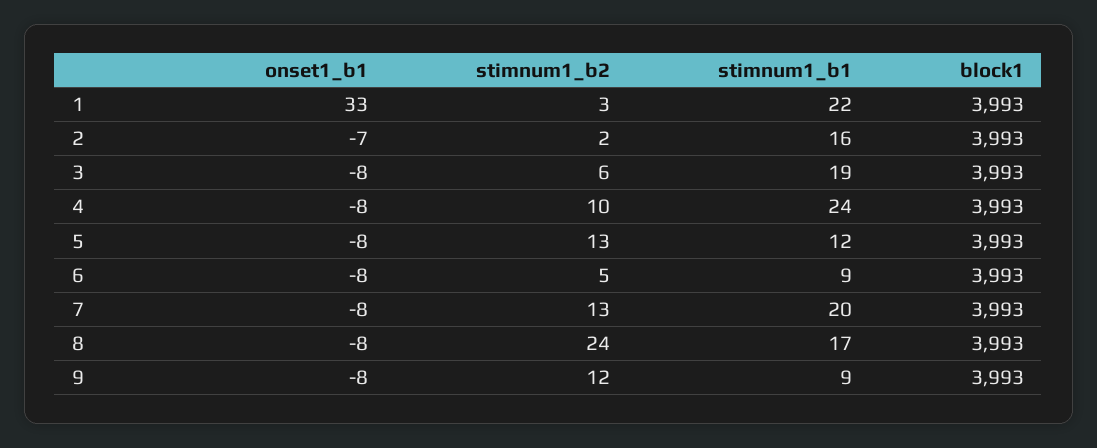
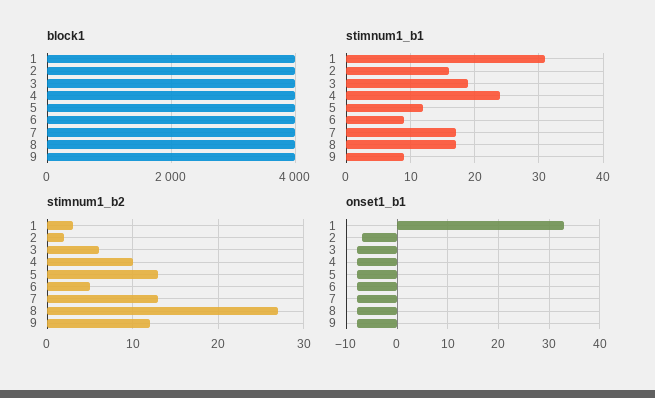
stimnum1_b1, 1: 22 -> 31
stimnum1_b1, 7: 20 -> 17
stimnum1_b2, 8: 24 -> 27

